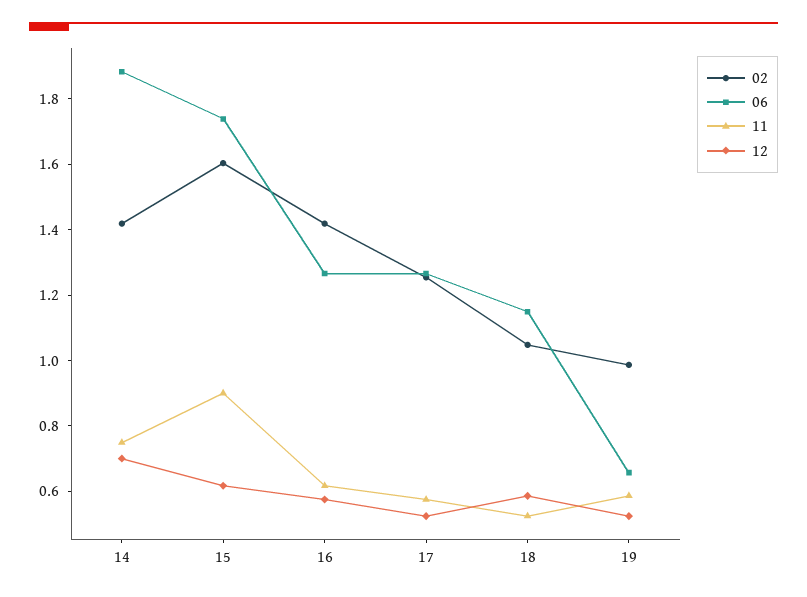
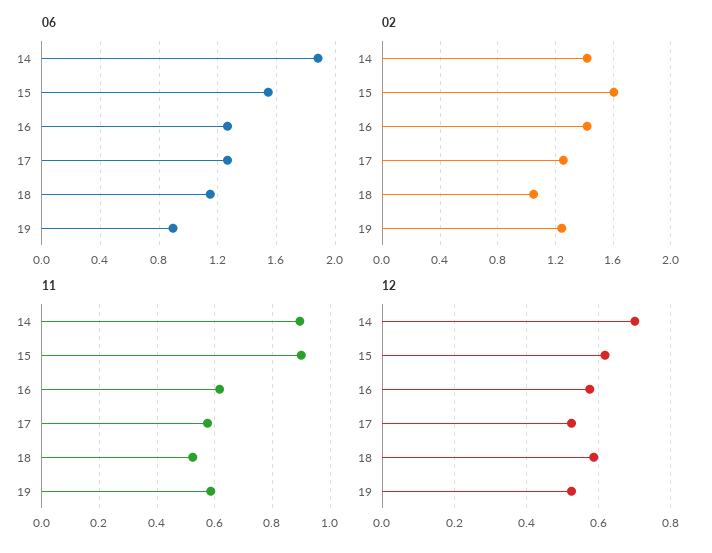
11, 14: 0.75 -> 0.9
06, 15: 1.75 -> 1.55
02, 19: 1 -> 1.25
06, 19: 0.65 -> 0.9

